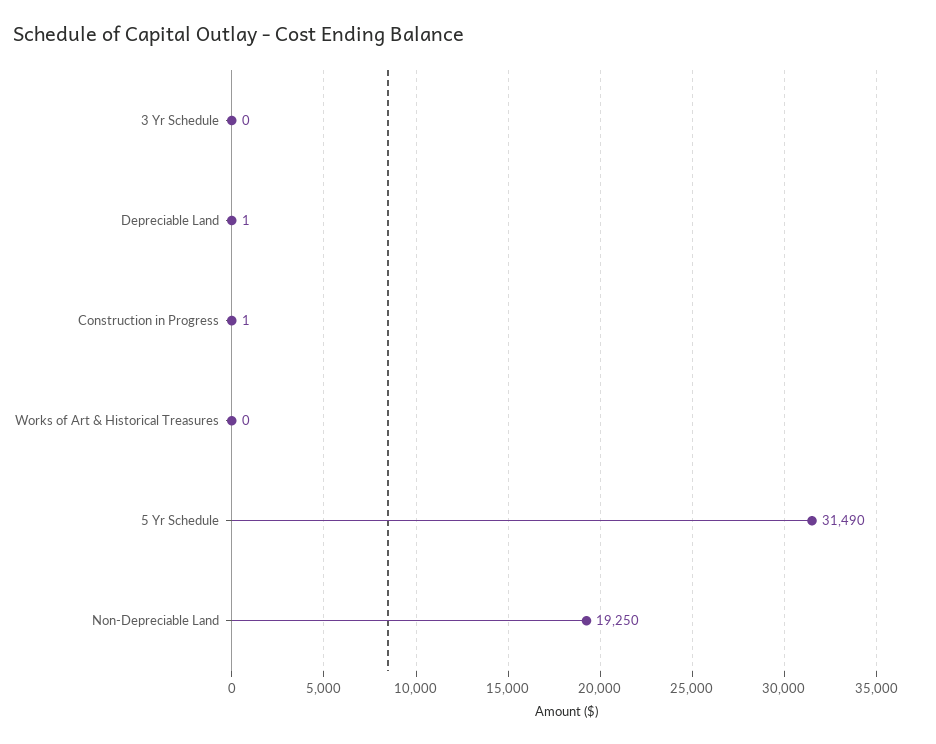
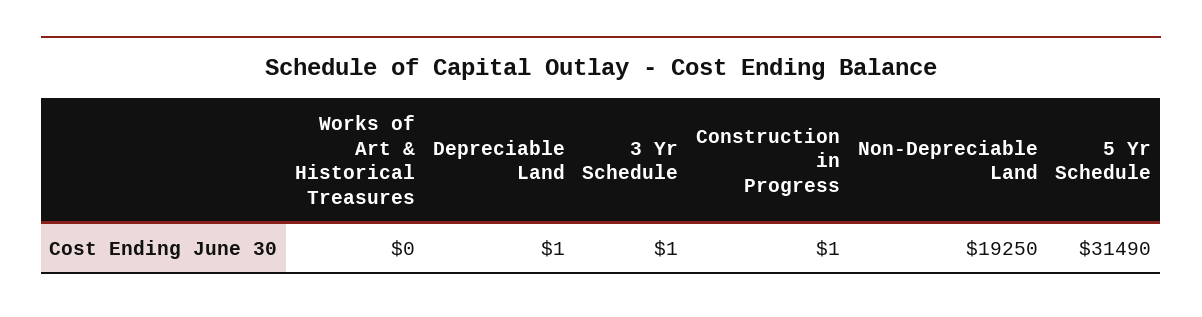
3 Yr Schedule: 0 -> 1

